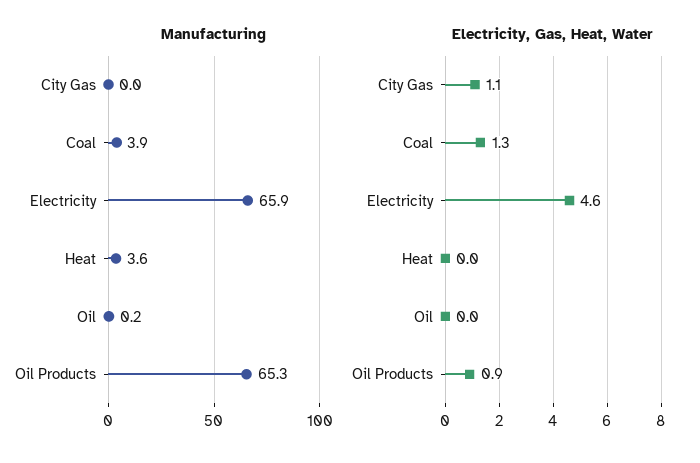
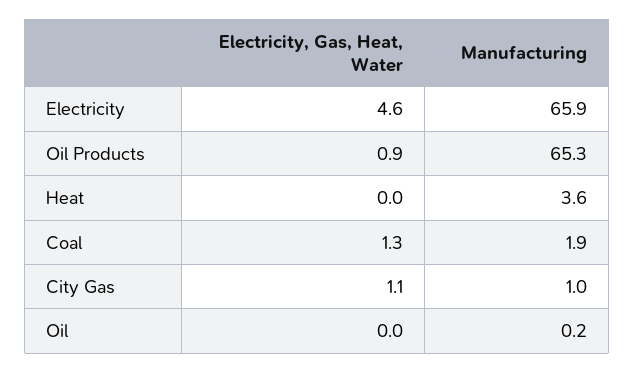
Manufacturing, City Gas: 0 -> 1
Manufacturing, Coal: 3.9 -> 1.9

